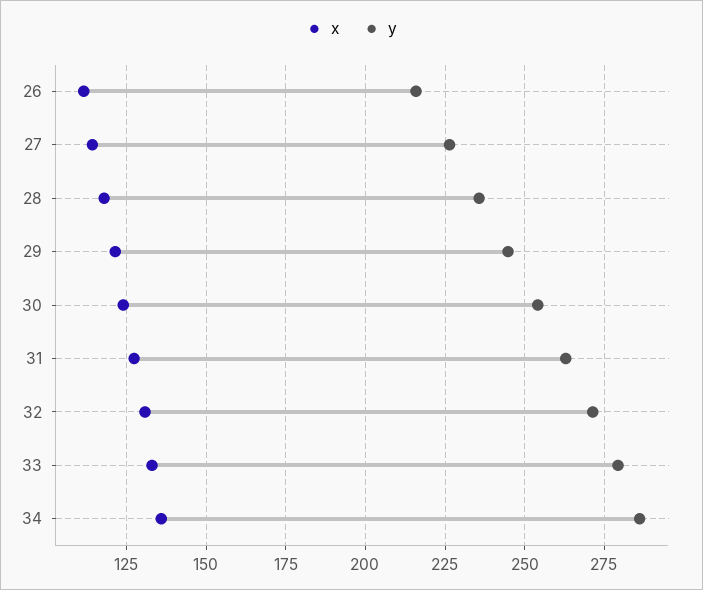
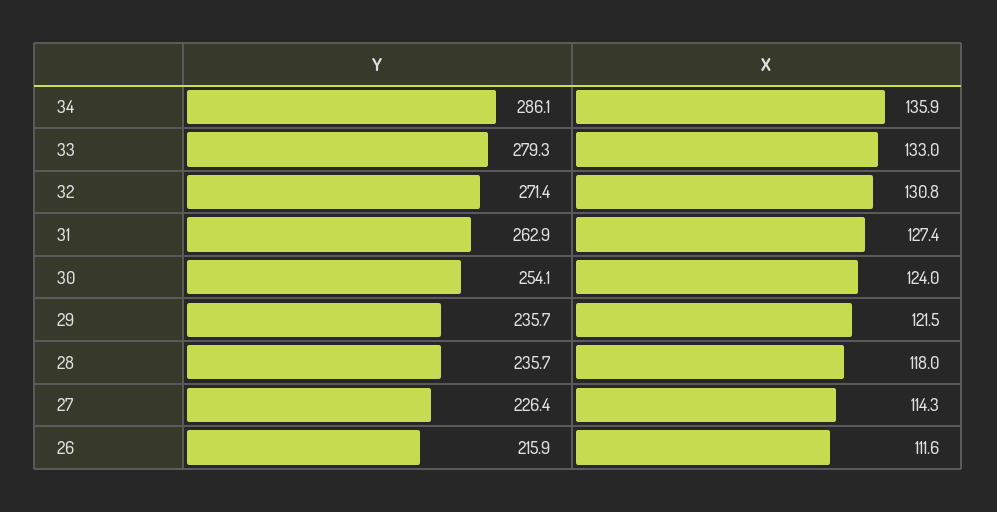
y, 29: 245 -> 235.7

